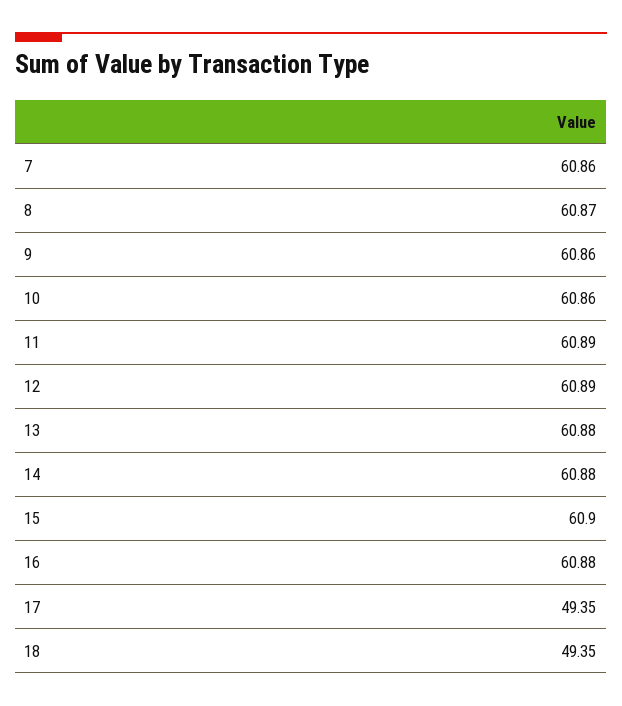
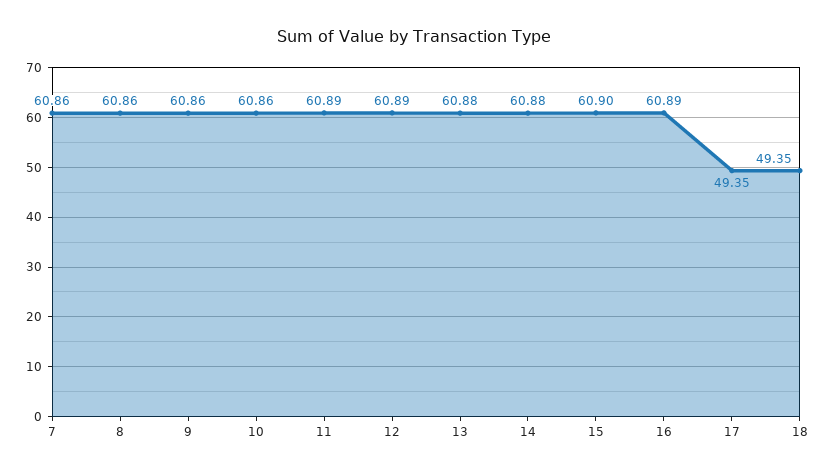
8: 60.87 -> 60.86
16: 60.88 -> 60.89

